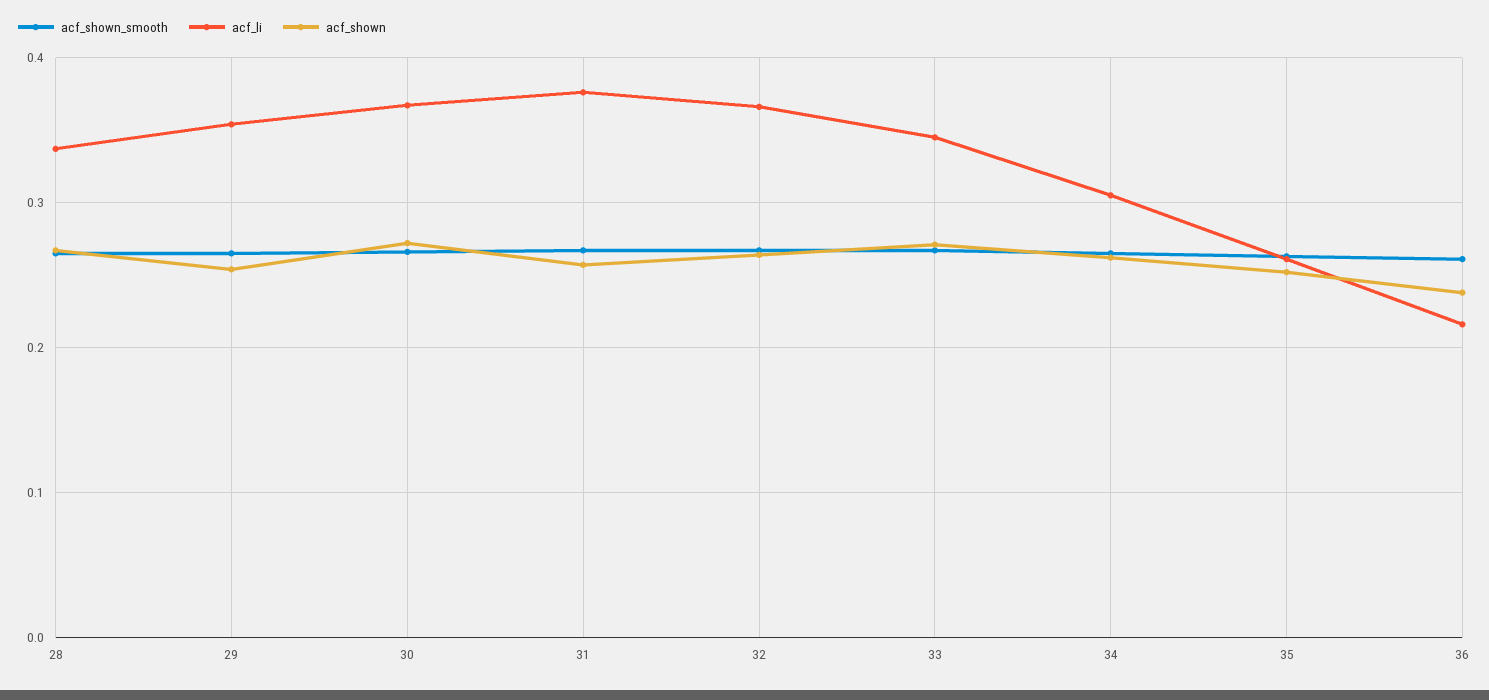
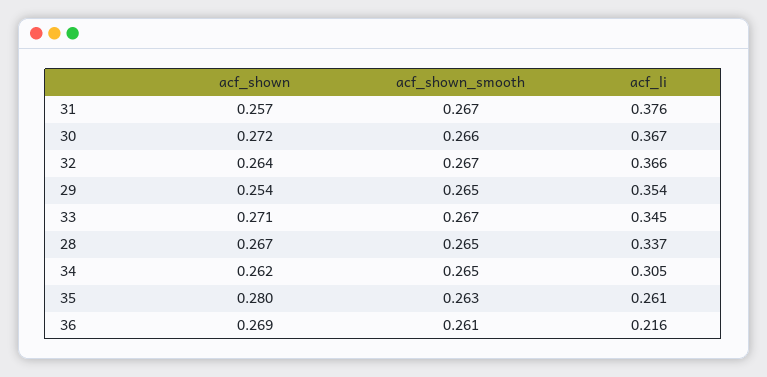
acf_shown, 35: 0.25 -> 0.28
acf_shown, 36: 0.24 -> 0.269

